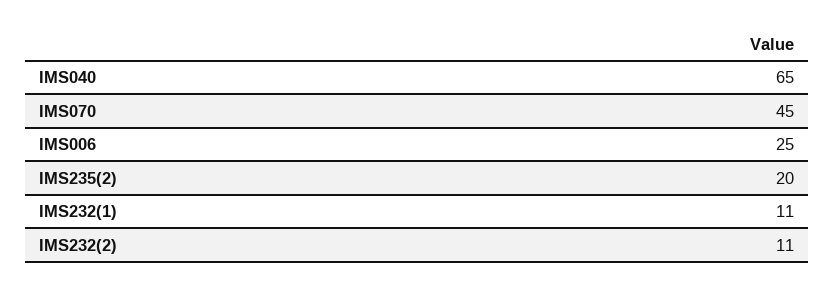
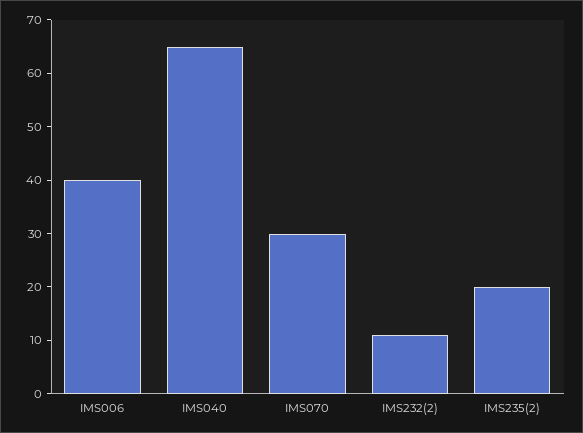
IMS070: 45 -> 30
IMS006: 25 -> 40
IMS232(1): 11 -> none

